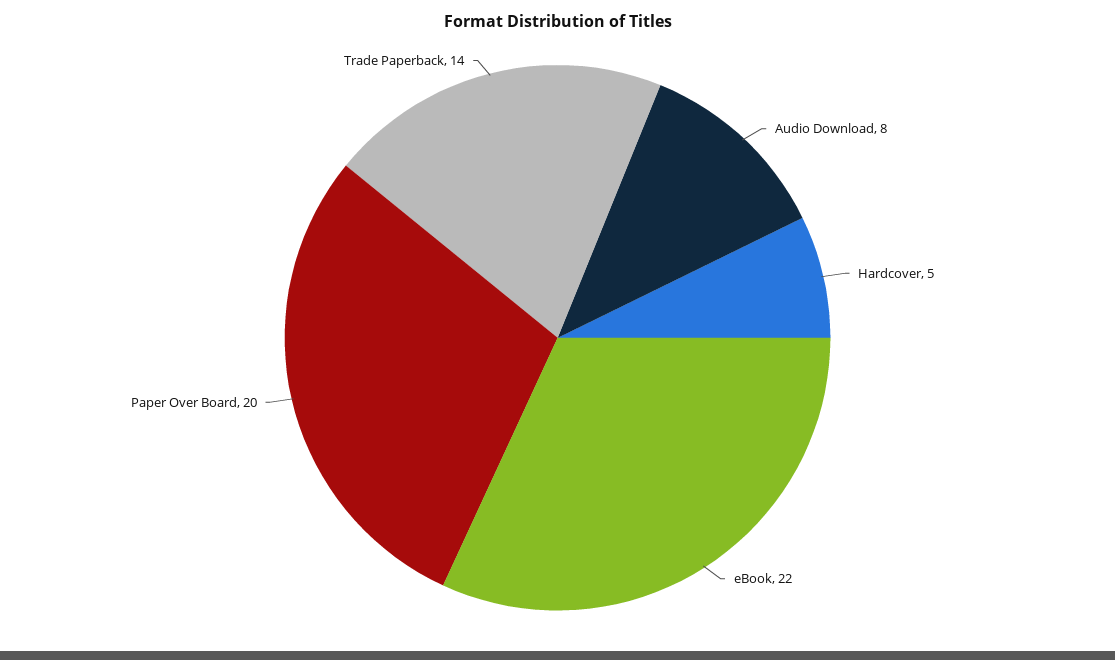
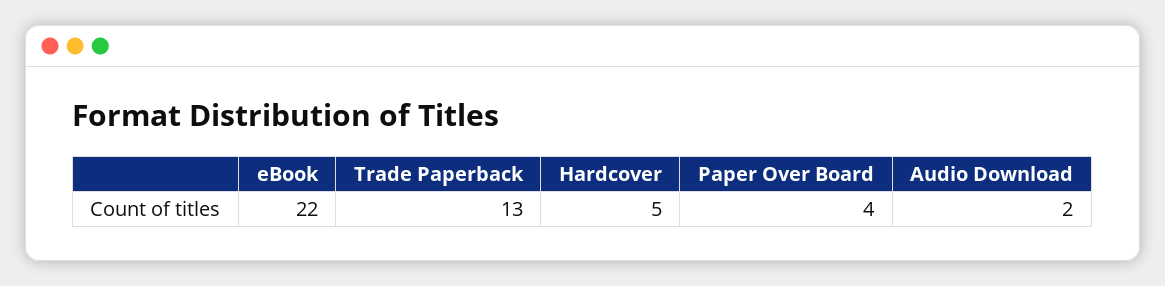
Audio Download: 8 -> 2
Paper Over Board: 20 -> 4
Trade Paperback: 14 -> 13

